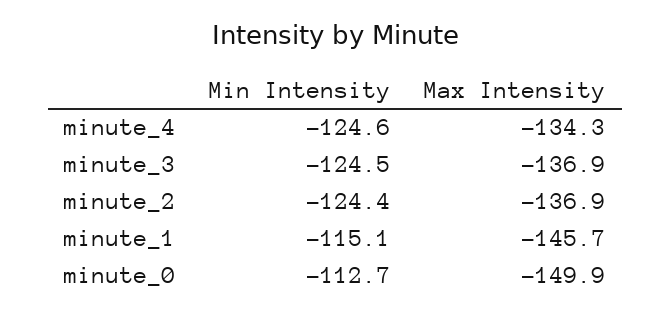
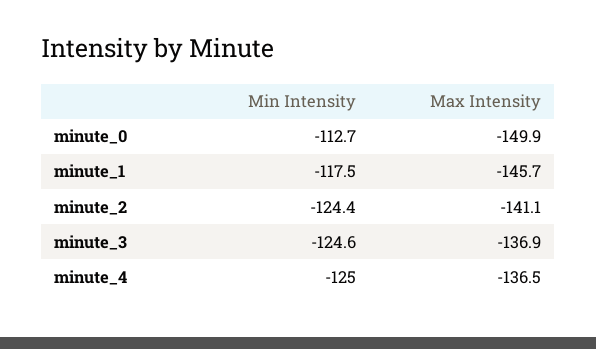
Min Intensity, minute_4: -124.6 -> -125
Max Intensity, minute_4: -134.3 -> -136.5
Min Intensity, minute_3: -124.5 -> -124.6
Max Intensity, minute_2: -136.9 -> -141.1
Min Intensity, minute_1: -115.1 -> -117.5

